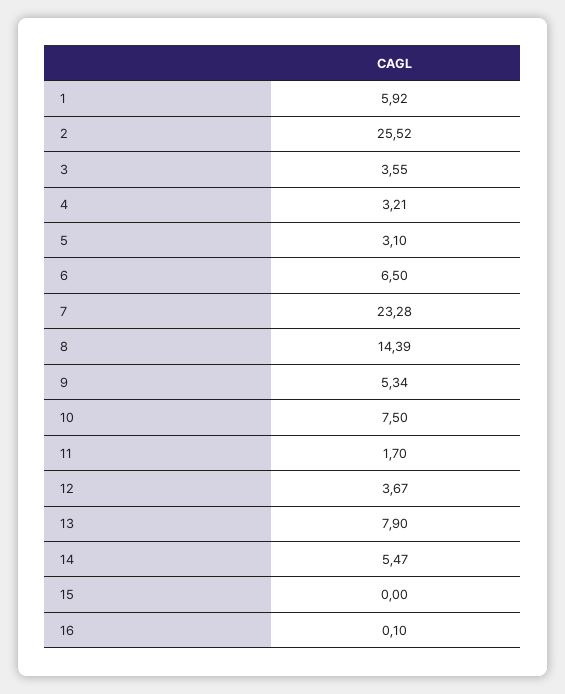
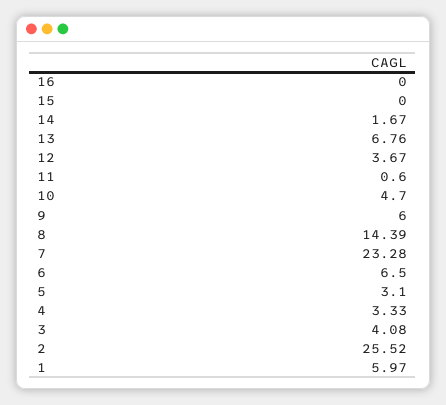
1: 5.92 -> 5.97
3: 3.55 -> 4.08
4: 3.21 -> 3.33
9: 5.34 -> 6
10: 7.5 -> 4.7
11: 1.7 -> 0.6
13: 7.9 -> 6.76
14: 5.47 -> 1.67
16: 0.1 -> 0

